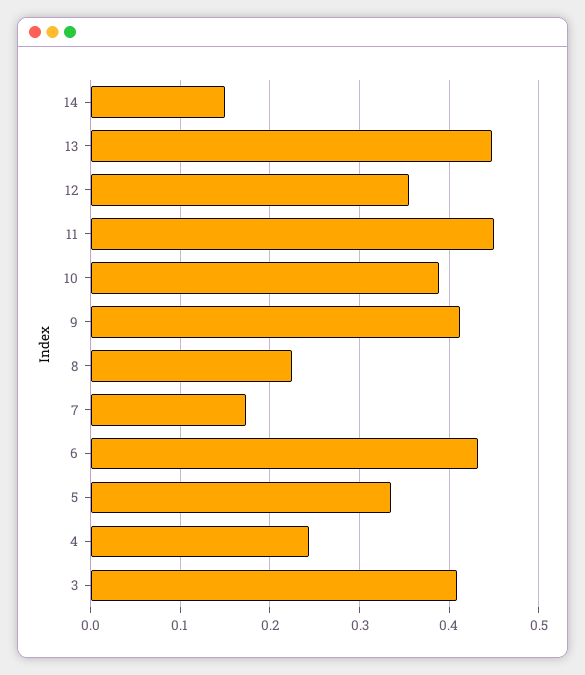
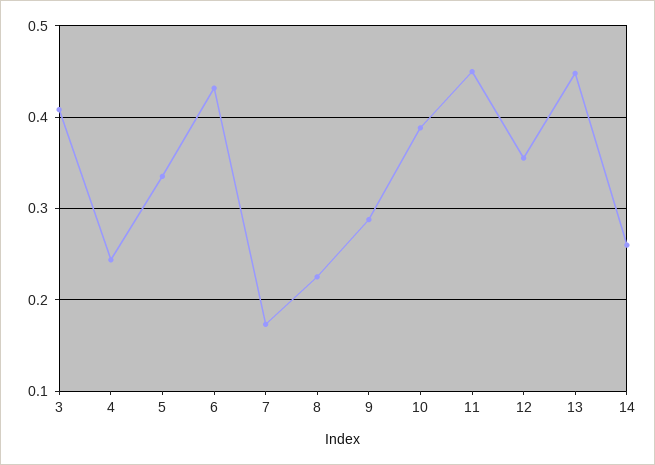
14: 0.15 -> 0.26
9: 0.41 -> 0.29

